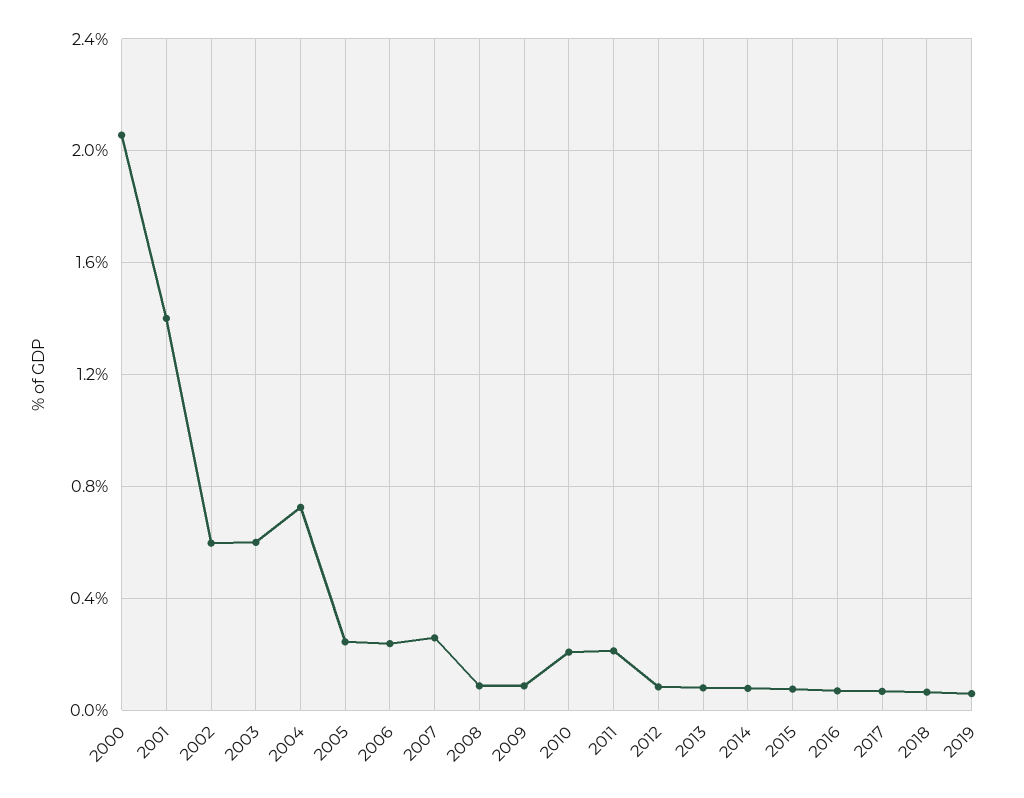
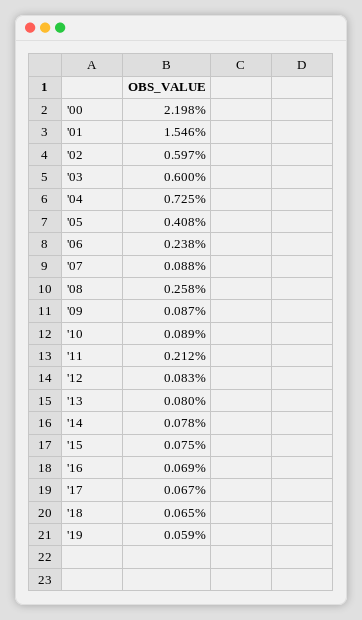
2000: 2.05 -> 2.198
2001: 1.4 -> 1.546
2005: 0.25 -> 0.408
2007: 0.25 -> 0.088
2008: 0.1 -> 0.258
2010: 0.2 -> 0.089

